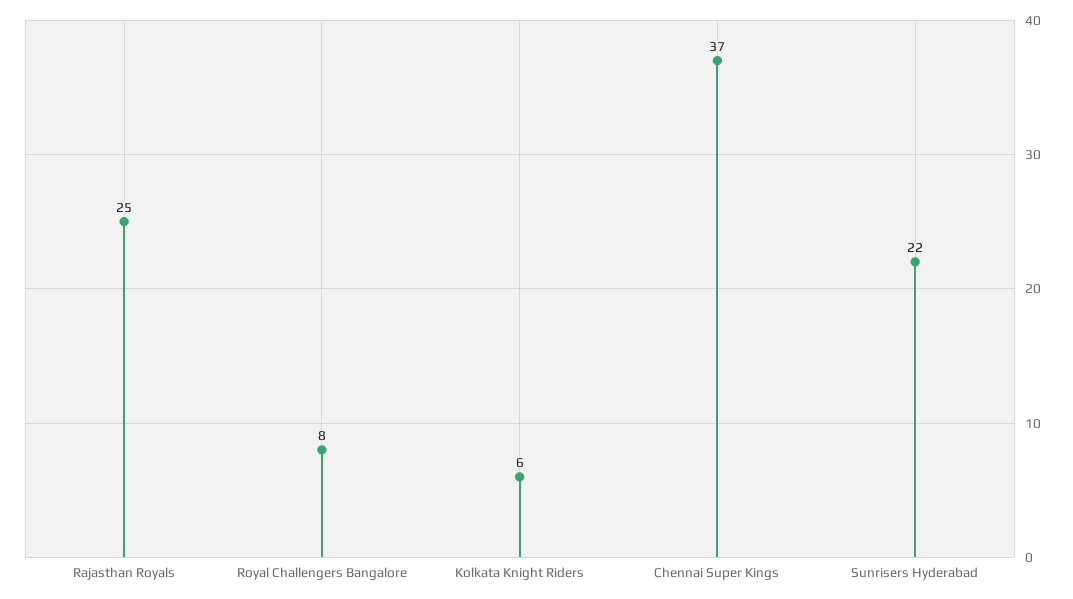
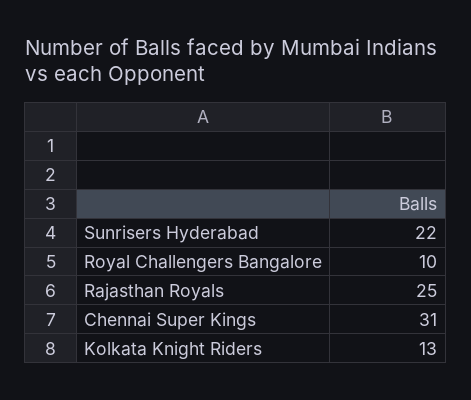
Royal Challengers Bangalore: 8 -> 10
Kolkata Knight Riders: 6 -> 13
Chennai Super Kings: 37 -> 31

